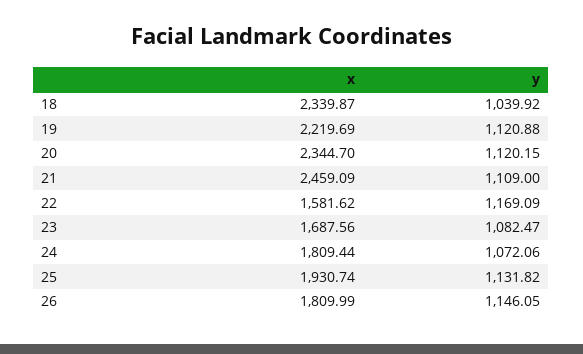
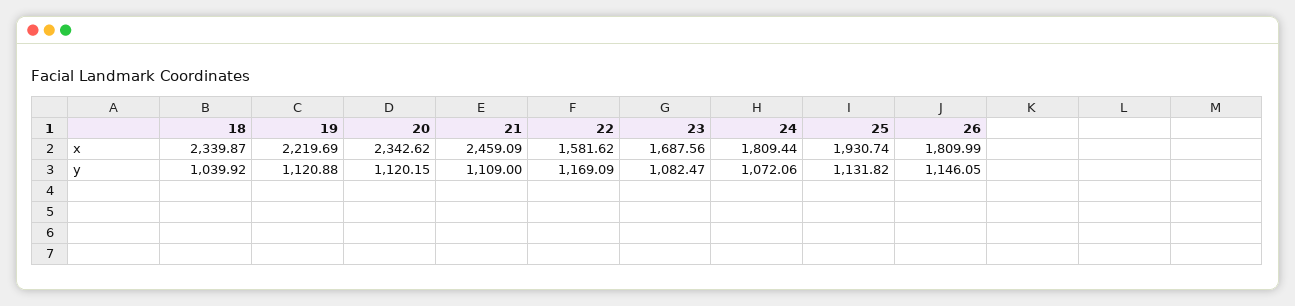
x, 20: 2344.7 -> 2342.62

